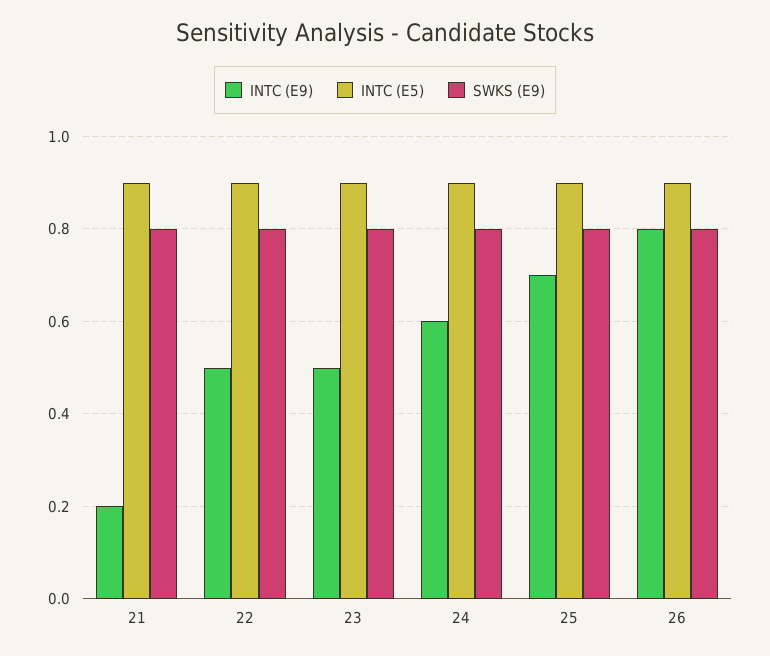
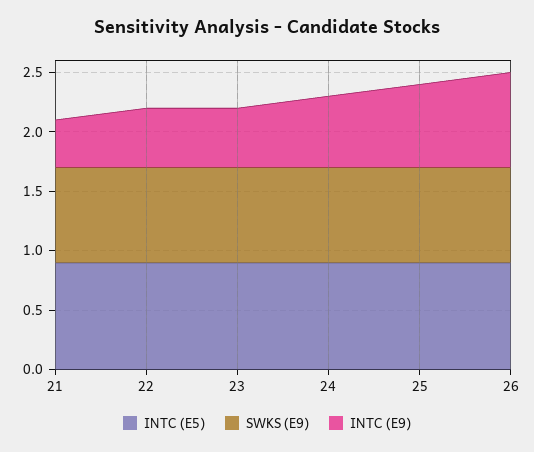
INTC (E9), 21: 0.2 -> 0.4

